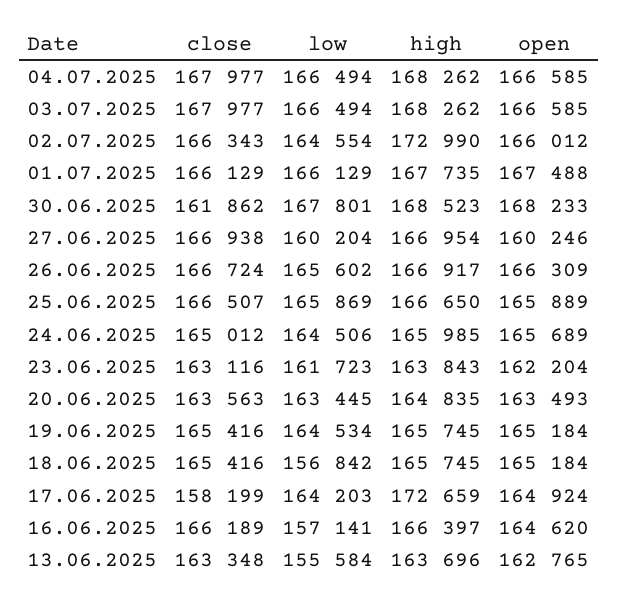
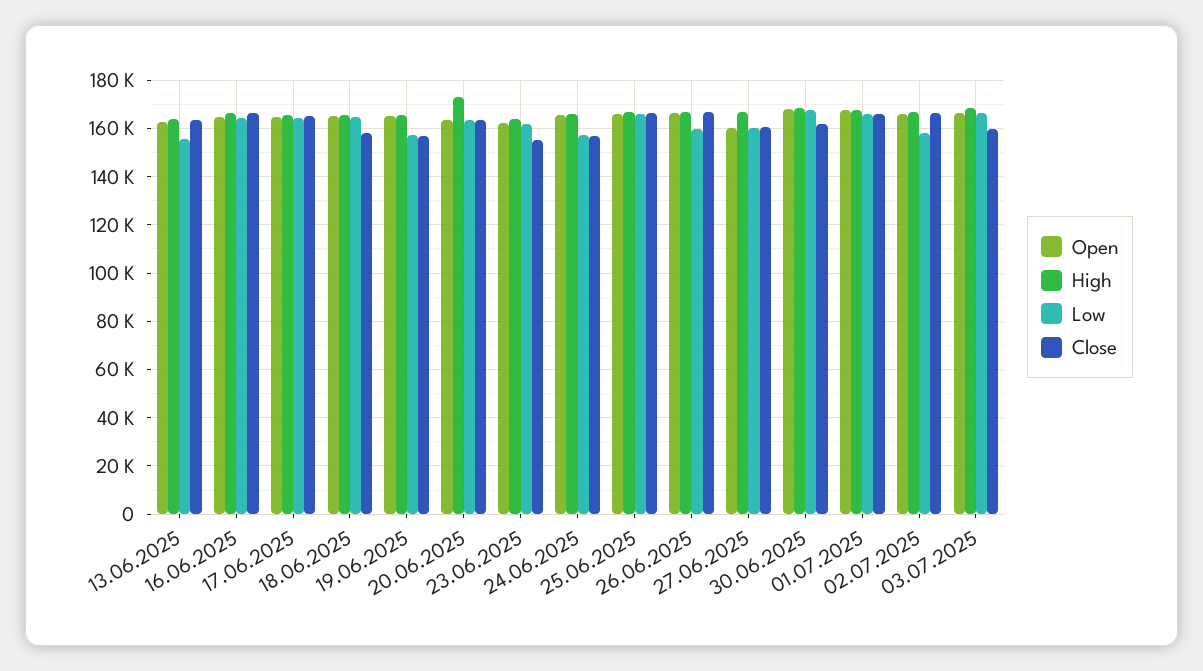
close, 04.07.2025: 167977 -> none
low, 04.07.2025: 166494 -> none
high, 04.07.2025: 168262 -> none
open, 04.07.2025: 166585 -> none
close, 03.07.2025: 167977 -> 160000
low, 02.07.2025: 164554 -> 157500
high, 02.07.2025: 172990 -> 167500
close, 27.06.2025: 166938 -> 160000
low, 26.06.2025: 165602 -> 160000
close, 24.06.2025: 165012 -> 157500
low, 24.06.2025: 164506 -> 157500
close, 23.06.2025: 163116 -> 155000
high, 20.06.2025: 164835 -> 172500
close, 19.06.2025: 165416 -> 157500
low, 19.06.2025: 164534 -> 157500
close, 18.06.2025: 165416 -> 157500
low, 18.06.2025: 156842 -> 165000
close, 17.06.2025: 158199 -> 165000
high, 17.06.2025: 172659 -> 165000
low, 16.06.2025: 157141 -> 165000

